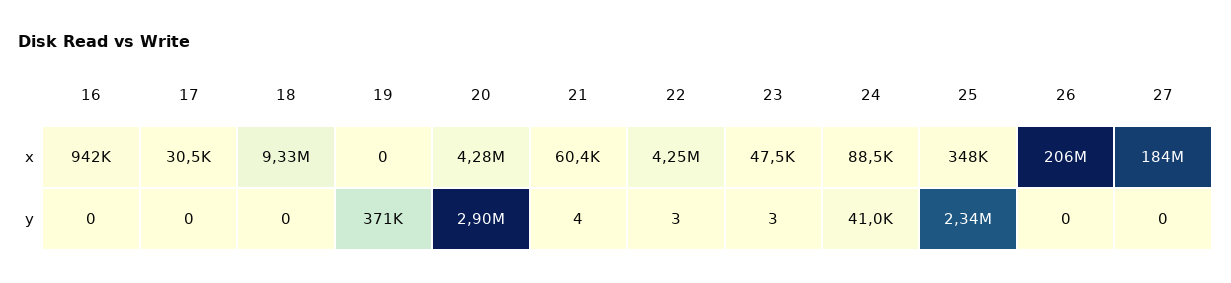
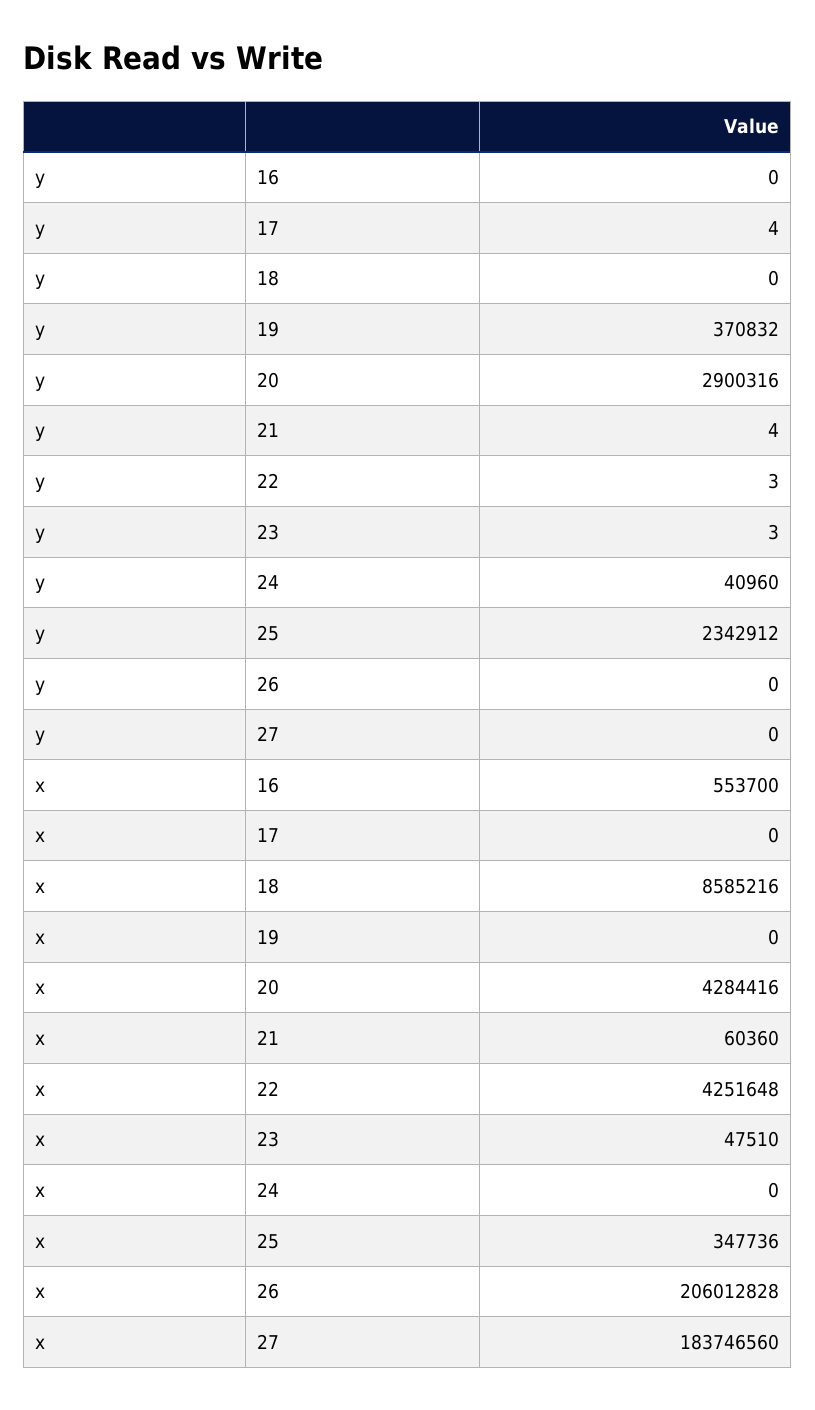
16, x: 942000 -> 553700
17, x: 30500 -> 0
18, x: 9330000 -> 8585216
24, x: 88500 -> 0
17, y: 0 -> 4

